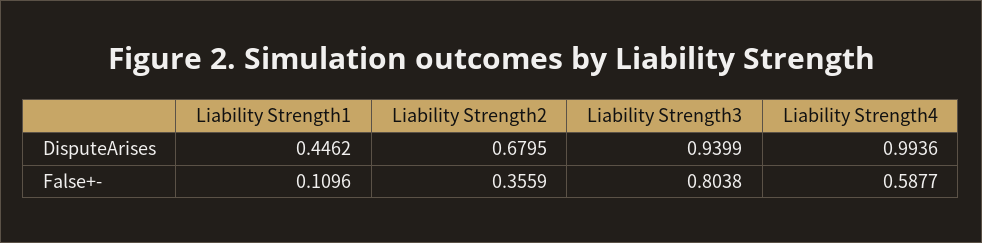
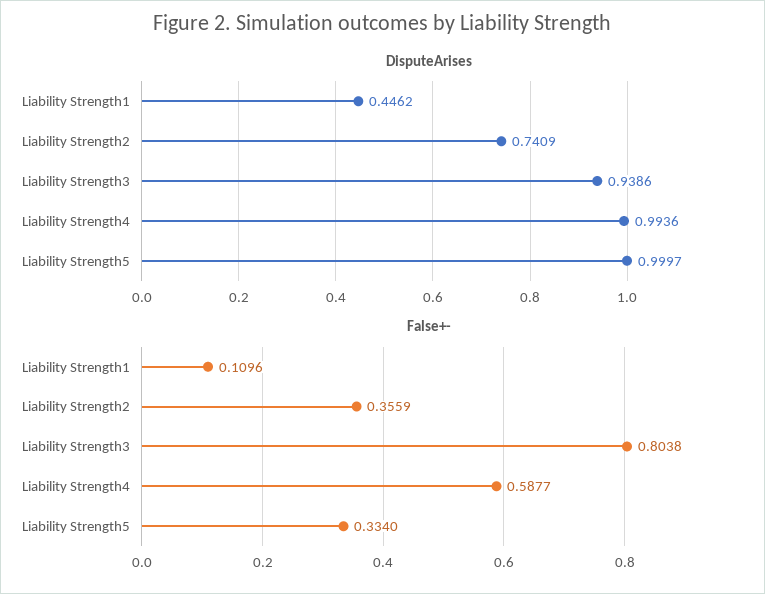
DisputeArises, Liability Strength2: 0.6795 -> 0.7409
DisputeArises, Liability Strength3: 0.9399 -> 0.9386
DisputeArises, Liability Strength5: none -> 0.9997
False+-, Liability Strength5: none -> 0.334

